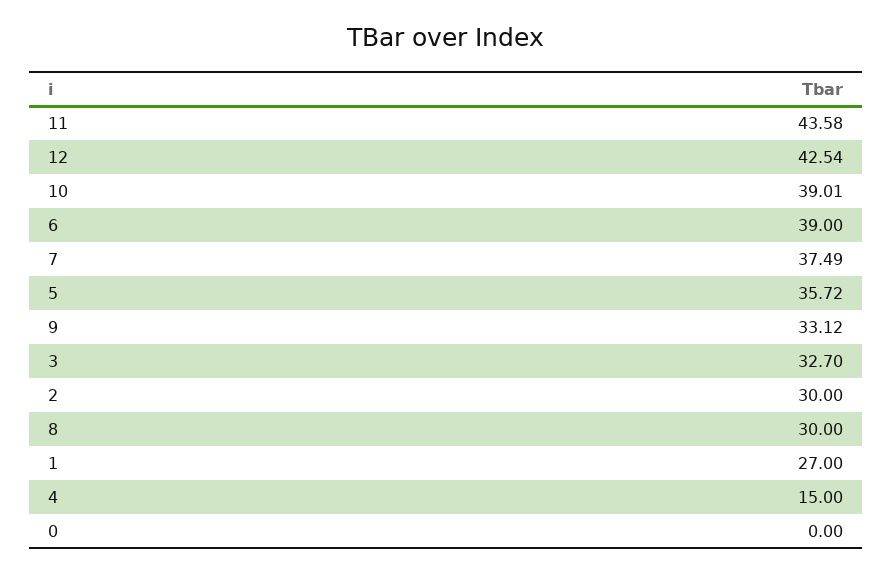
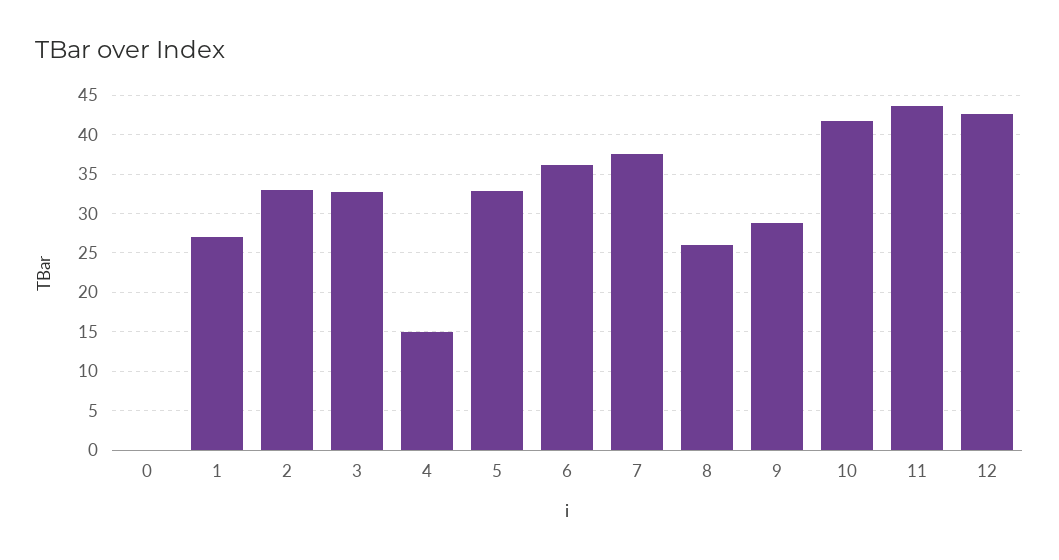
10: 39.01 -> 42
6: 39 -> 36
5: 35.72 -> 33
9: 33.12 -> 29
2: 30 -> 33
8: 30 -> 26

